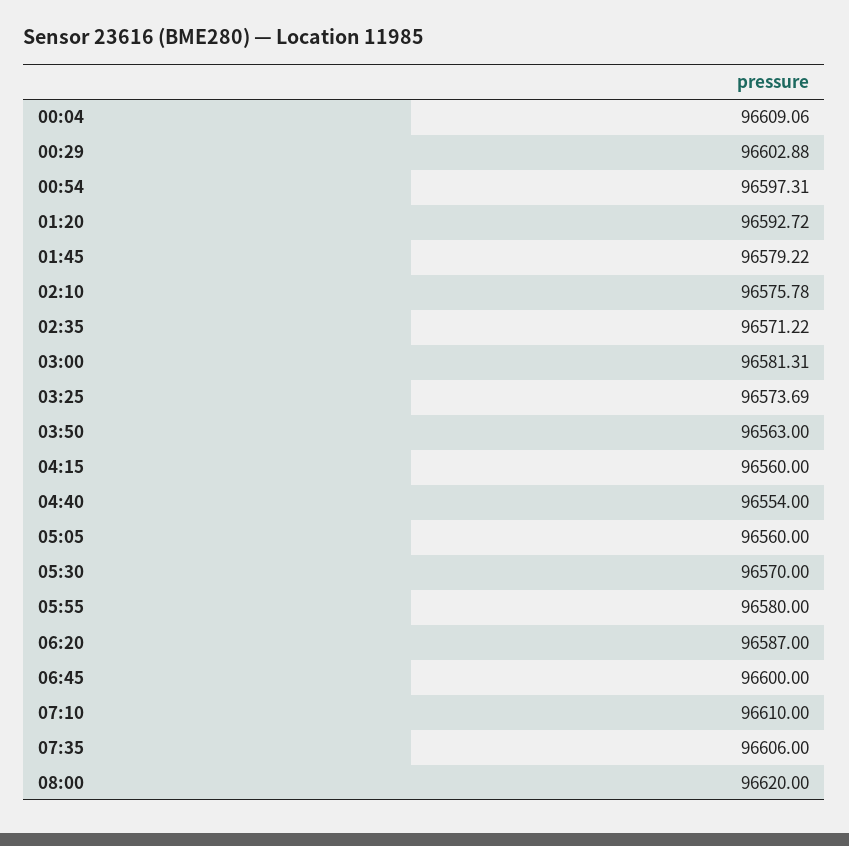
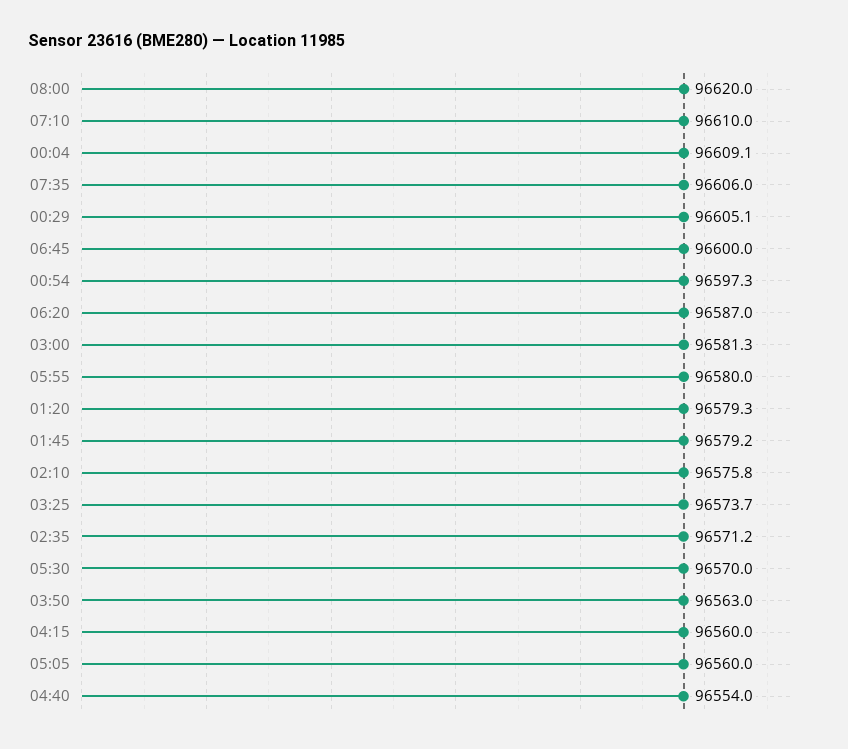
00:29: 96602.88 -> 96605.1
01:20: 96592.72 -> 96579.3

